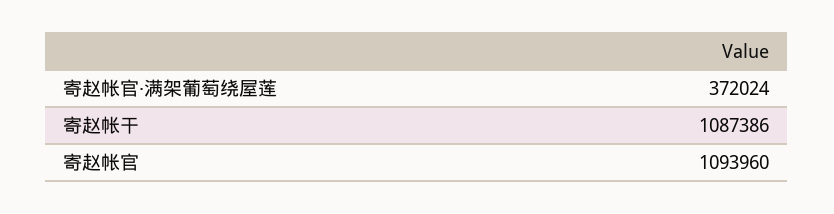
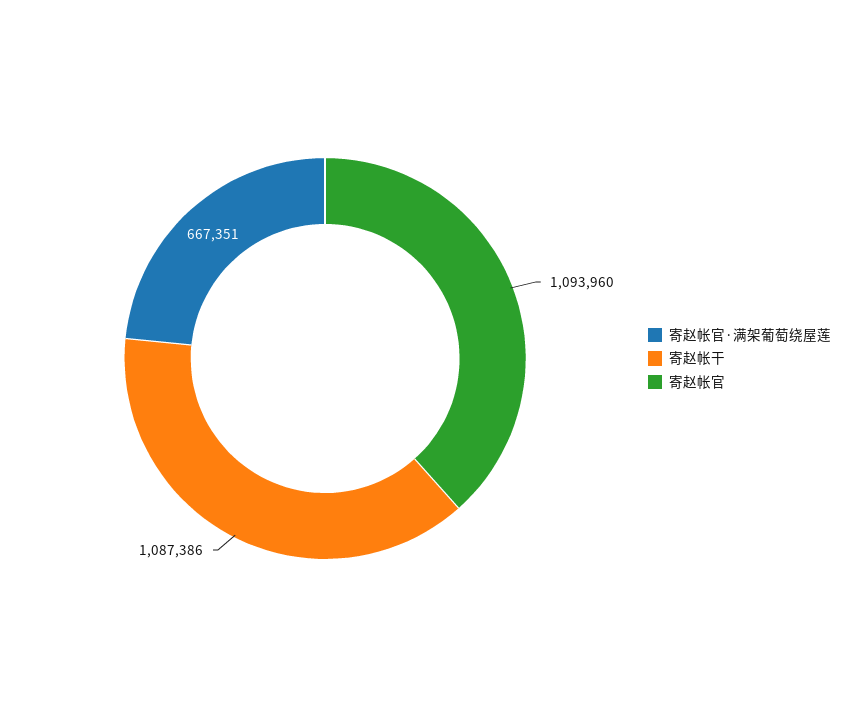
寄赵帐官·满架葡萄绕屋莲: 372024 -> 667351

